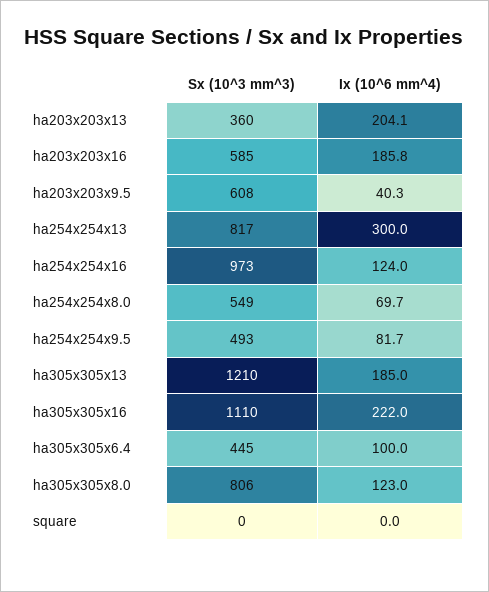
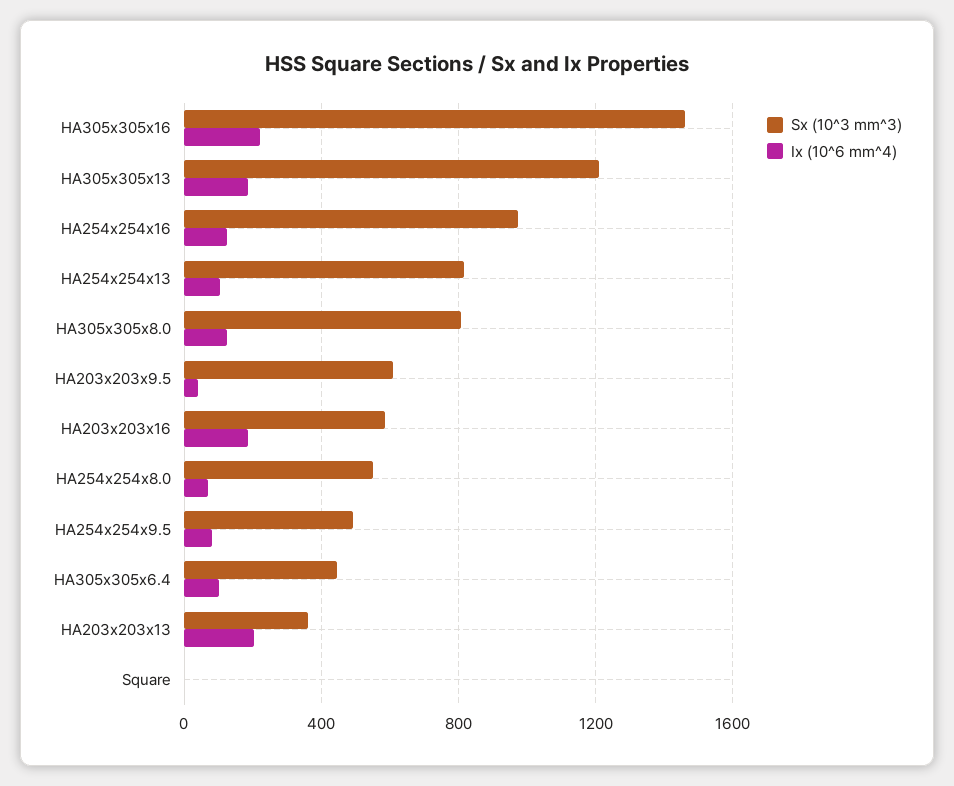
Ix (10^6 mm^4), ha254x254x13: 300 -> 100
Sx (10^3 mm^3), ha305x305x16: 1110 -> 1450

